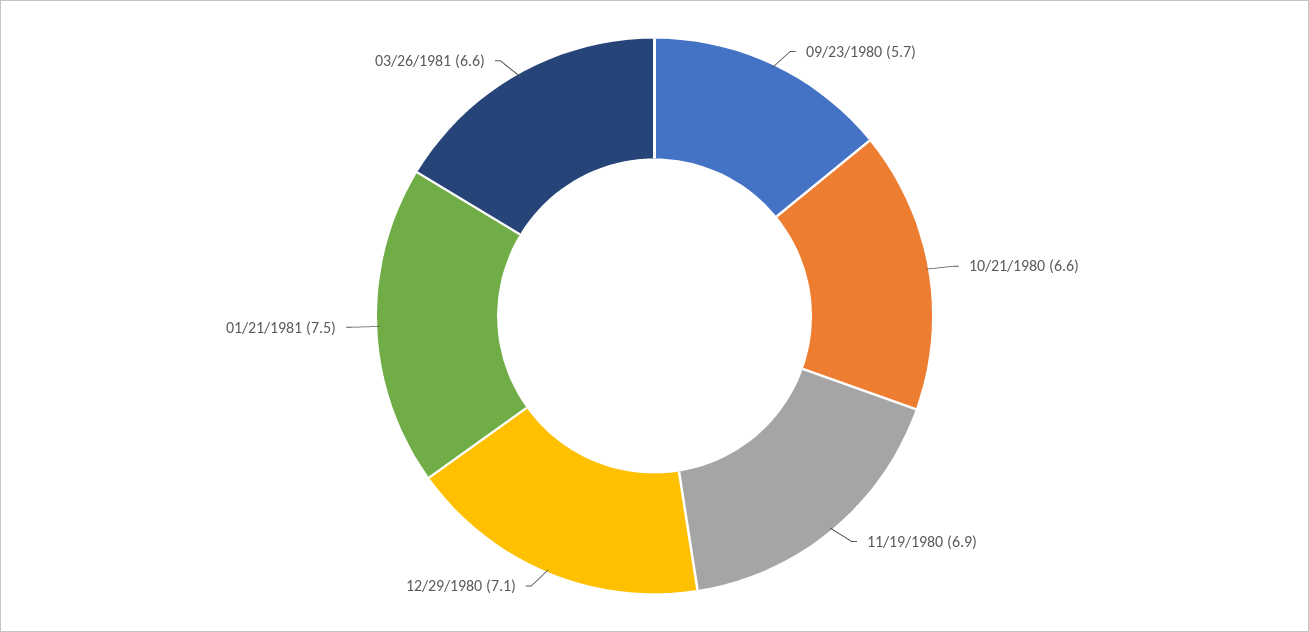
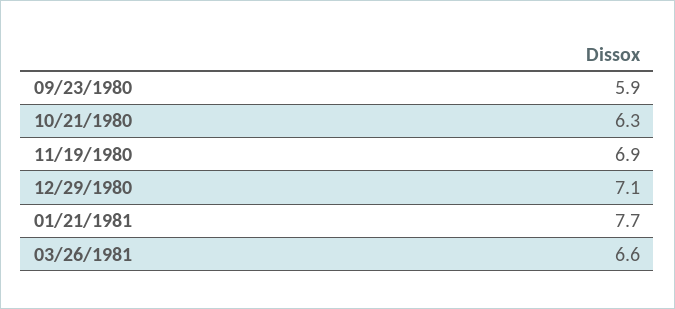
09/23/1980: 5.7 -> 5.9
10/21/1980: 6.6 -> 6.3
01/21/1981: 7.5 -> 7.7

